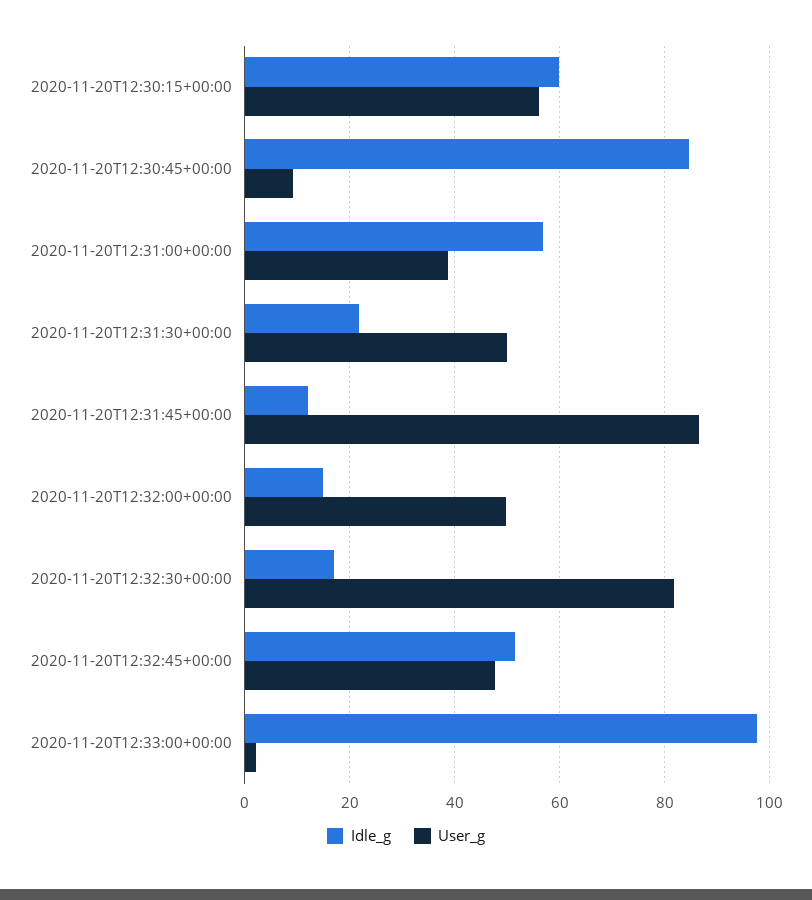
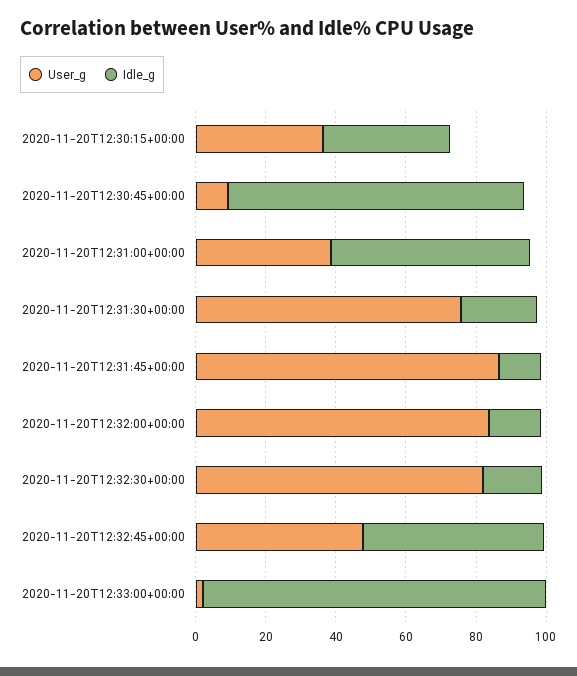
Idle_g, 2020-11-20T12:30:15+00:00: 60 -> 35
User_g, 2020-11-20T12:30:15+00:00: 56 -> 35
User_g, 2020-11-20T12:31:30+00:00: 50 -> 75
User_g, 2020-11-20T12:32:00+00:00: 50 -> 85

